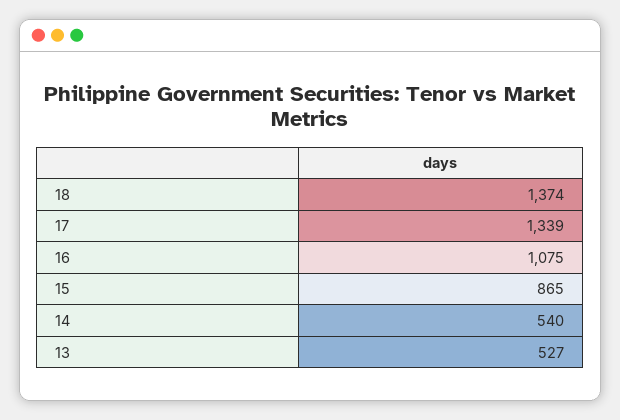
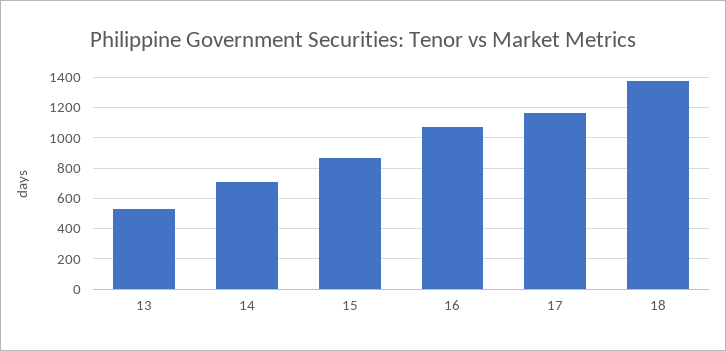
17: 1339 -> 1150
14: 540 -> 700

